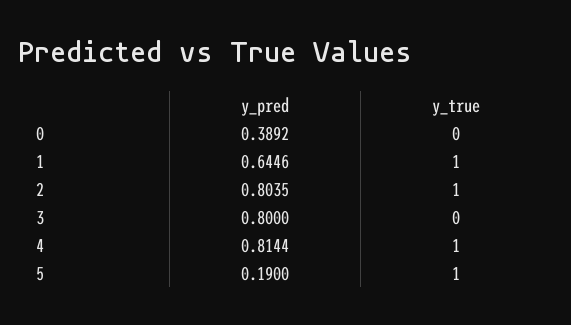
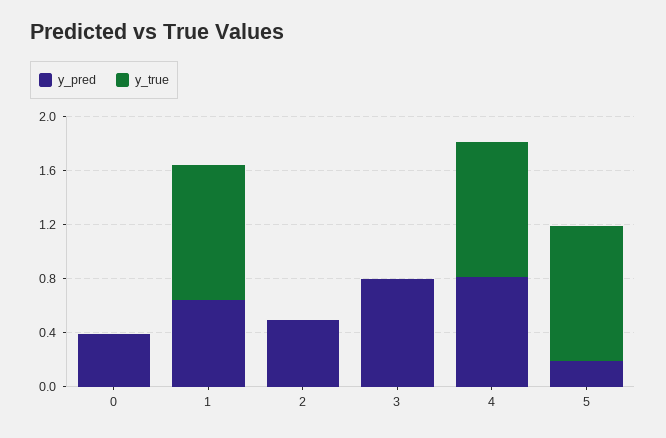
y_pred, 2: 0.8035 -> 0.5
y_true, 2: 1 -> 0

